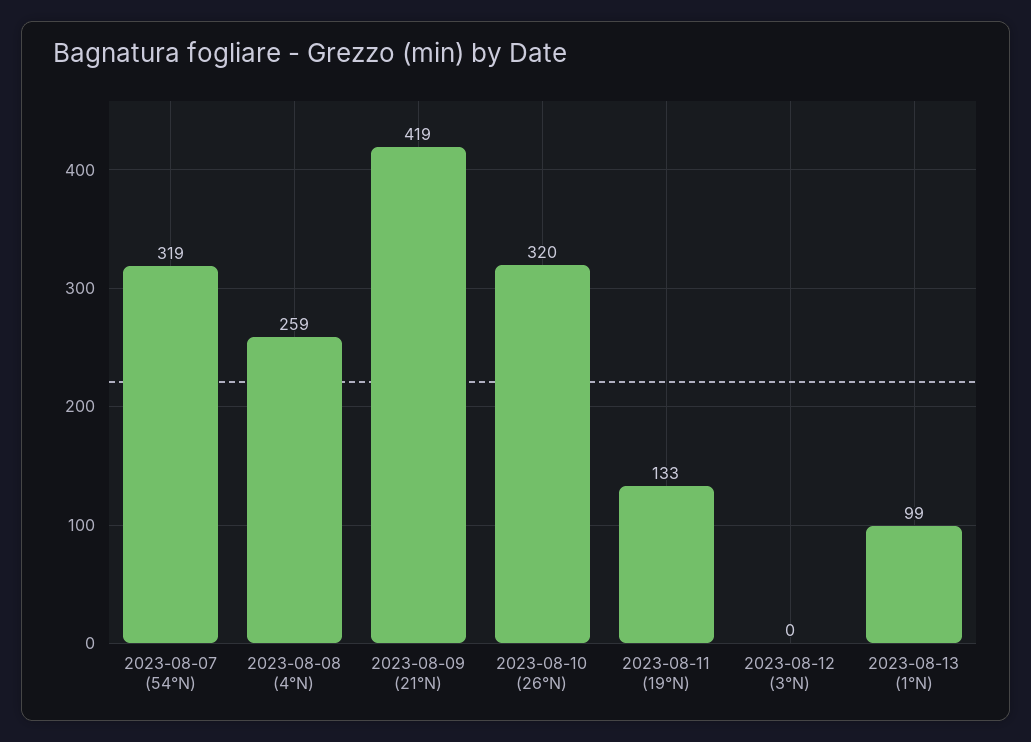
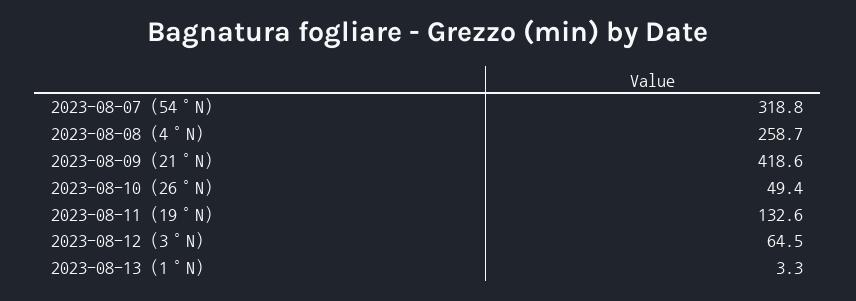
2023-08-10 (26°N): 320 -> 49.4
2023-08-12 (3°N): 0 -> 64.5
2023-08-13 (1°N): 99 -> 3.3

